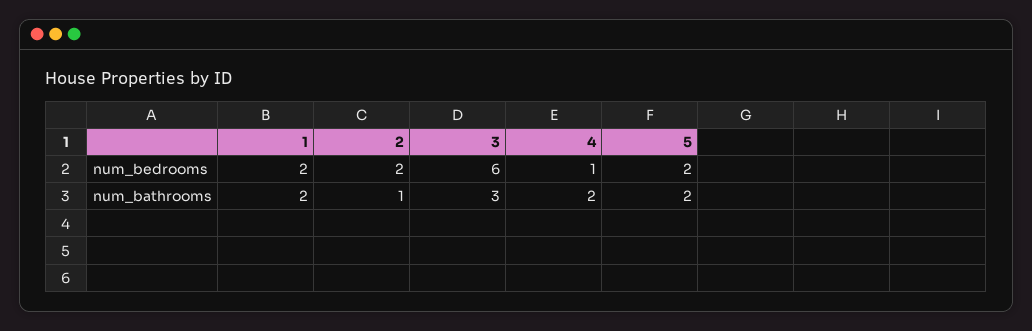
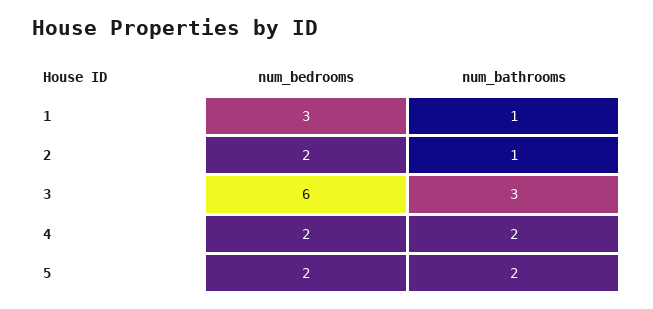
1, num_bedrooms: 2 -> 3
4, num_bedrooms: 1 -> 2
1, num_bathrooms: 2 -> 1

